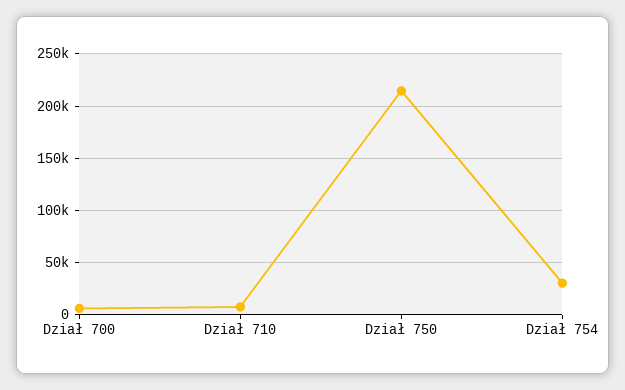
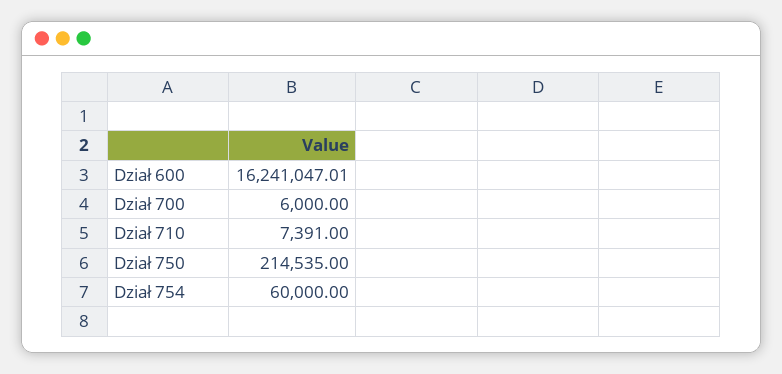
Dział 754: 30000 -> 60000
Dział 600: none -> 16241047.01

